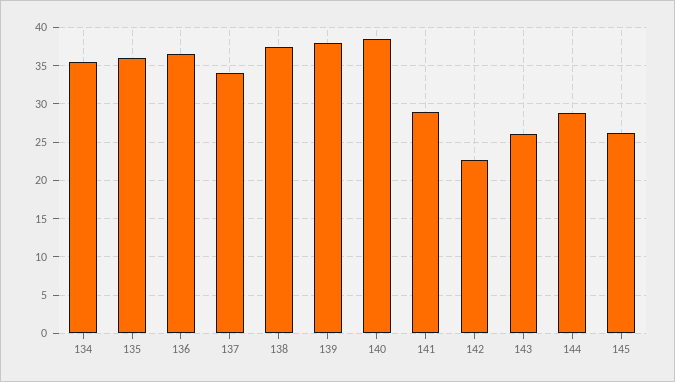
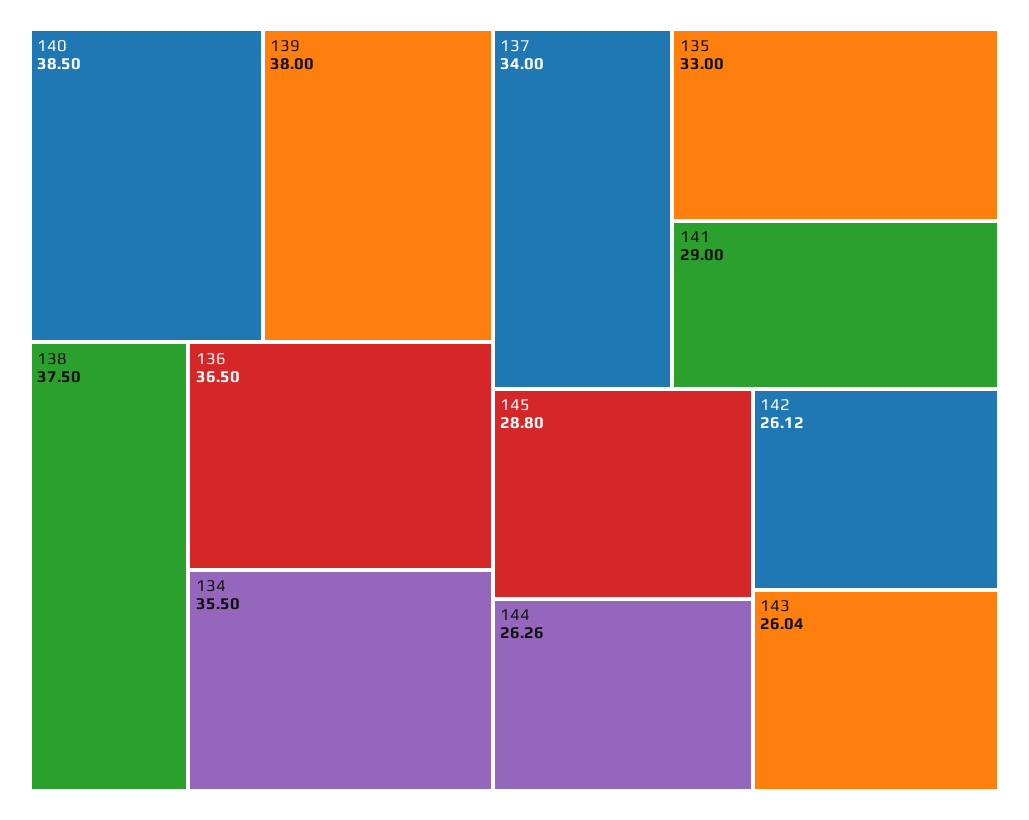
135: 36 -> 33
142: 23 -> 26.12
144: 29 -> 26.26
145: 26 -> 28.8

